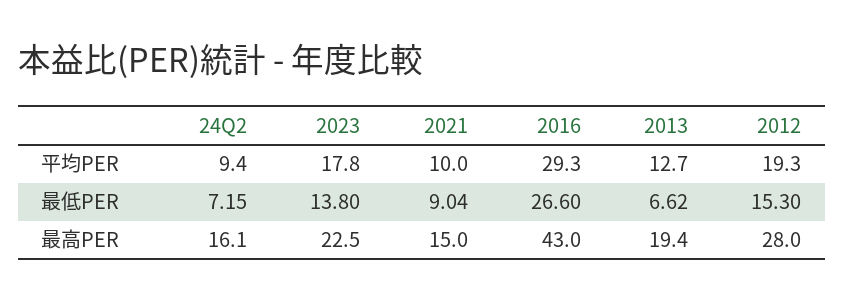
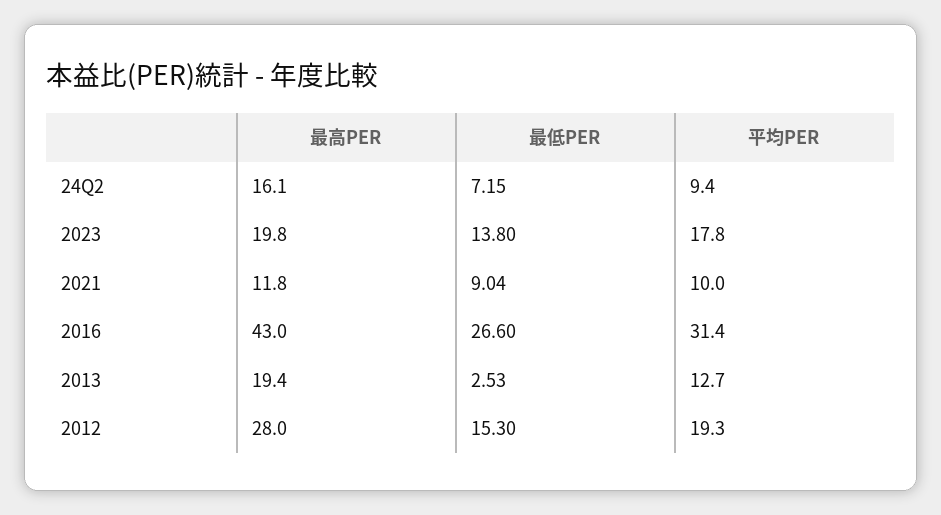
2016, 平均PER: 29.3 -> 31.4
2013, 最低PER: 6.62 -> 2.53
2023, 最高PER: 22.5 -> 19.8
2021, 最高PER: 15 -> 11.8

